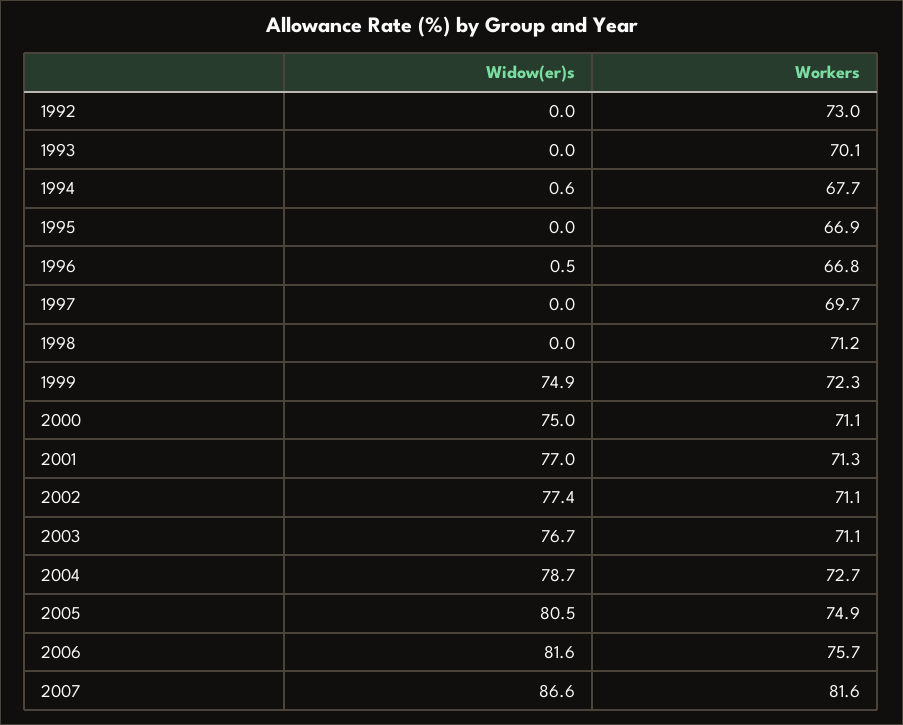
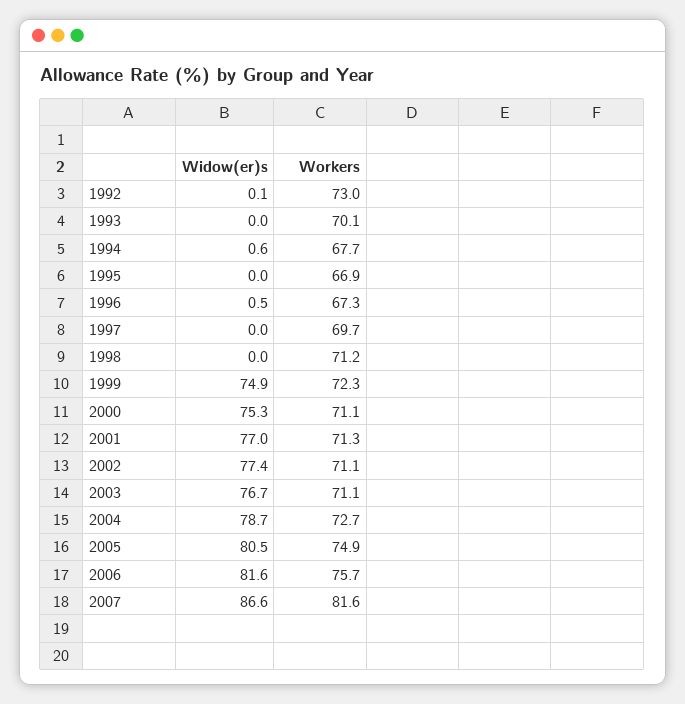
Widow(er)s, 1992: 0 -> 0.1
Workers, 1996: 66.8 -> 67.3
Widow(er)s, 2000: 75 -> 75.3

